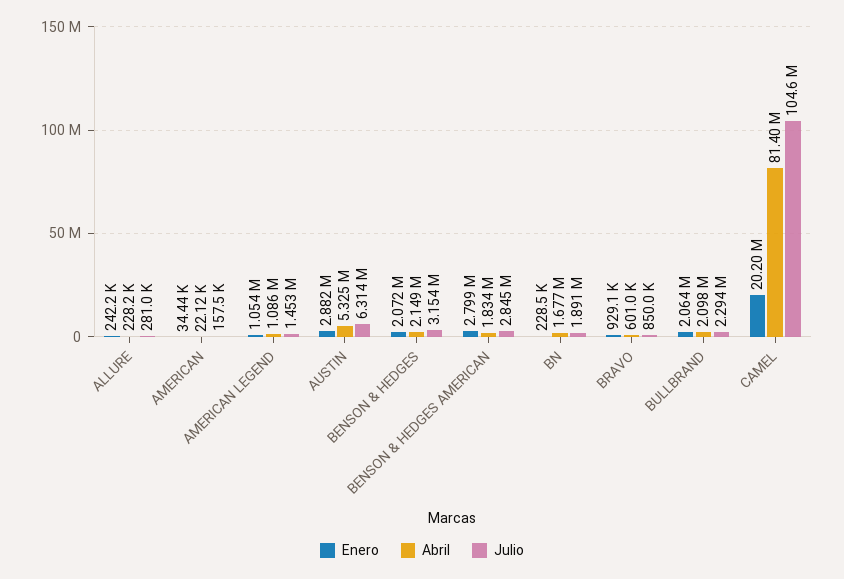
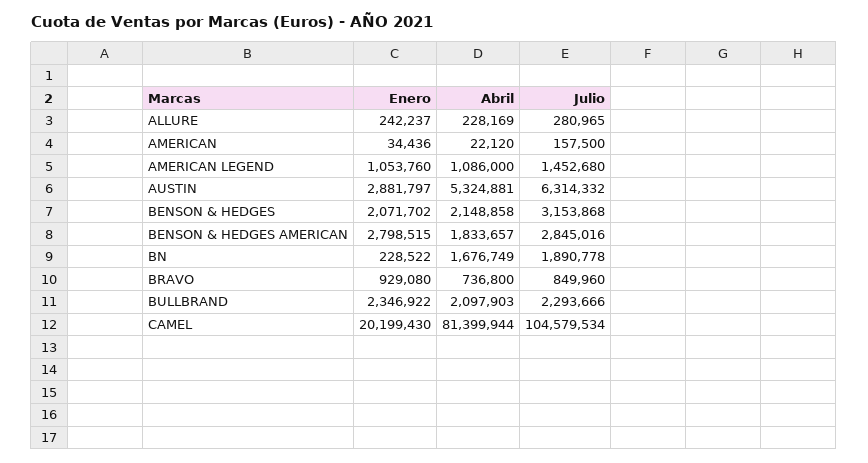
Abril, BRAVO: 601000 -> 736800
Enero, BULLBRAND: 2064000 -> 2346922

